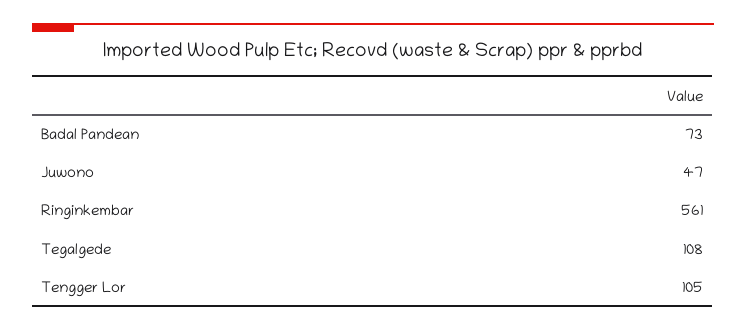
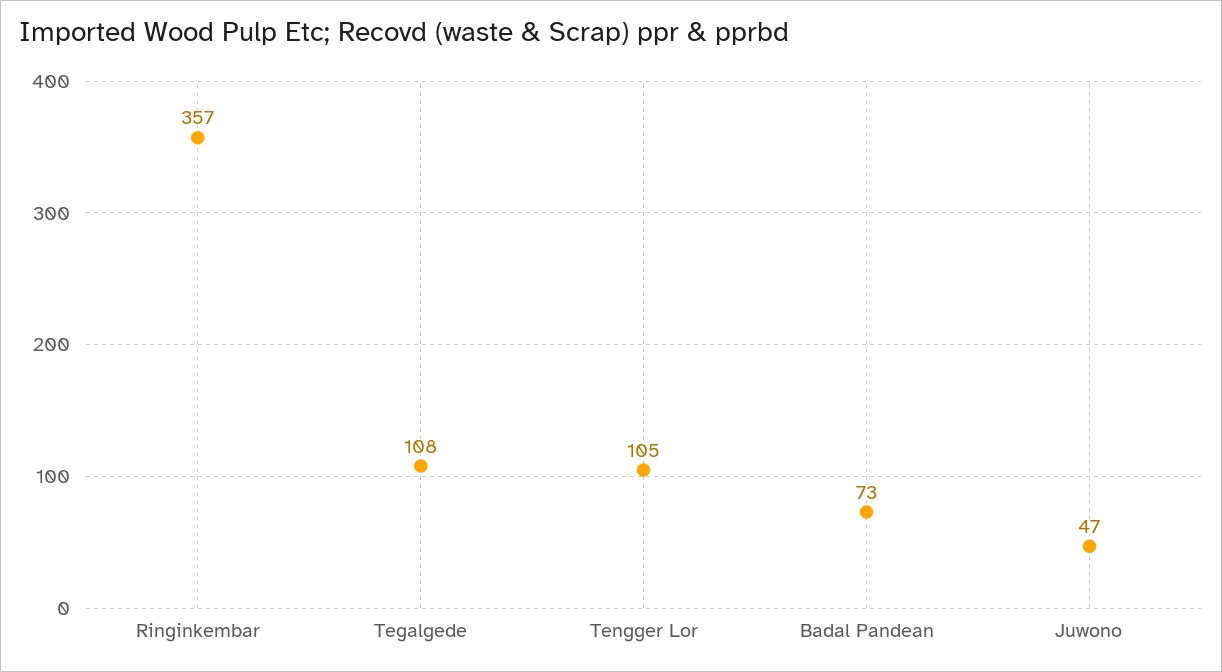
Ringinkembar: 561 -> 357

